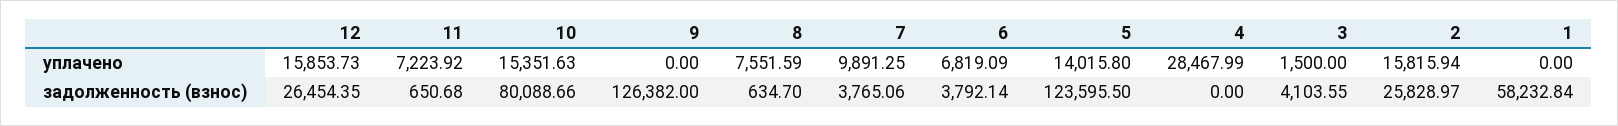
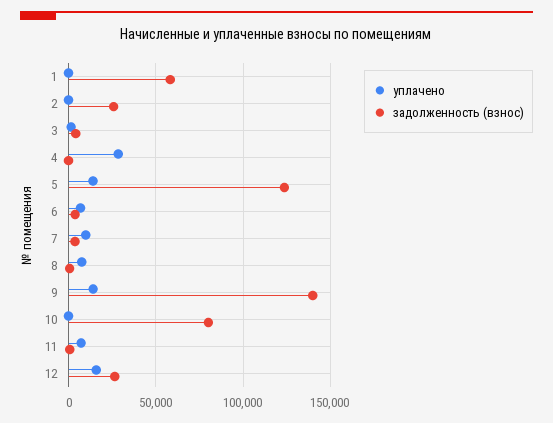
уплачено, 10: 15351.63 -> 0
уплачено, 9: 0 -> 15000
уплачено, 2: 15815.94 -> 0
задолженность (взнос), 9: 126382 -> 140000

